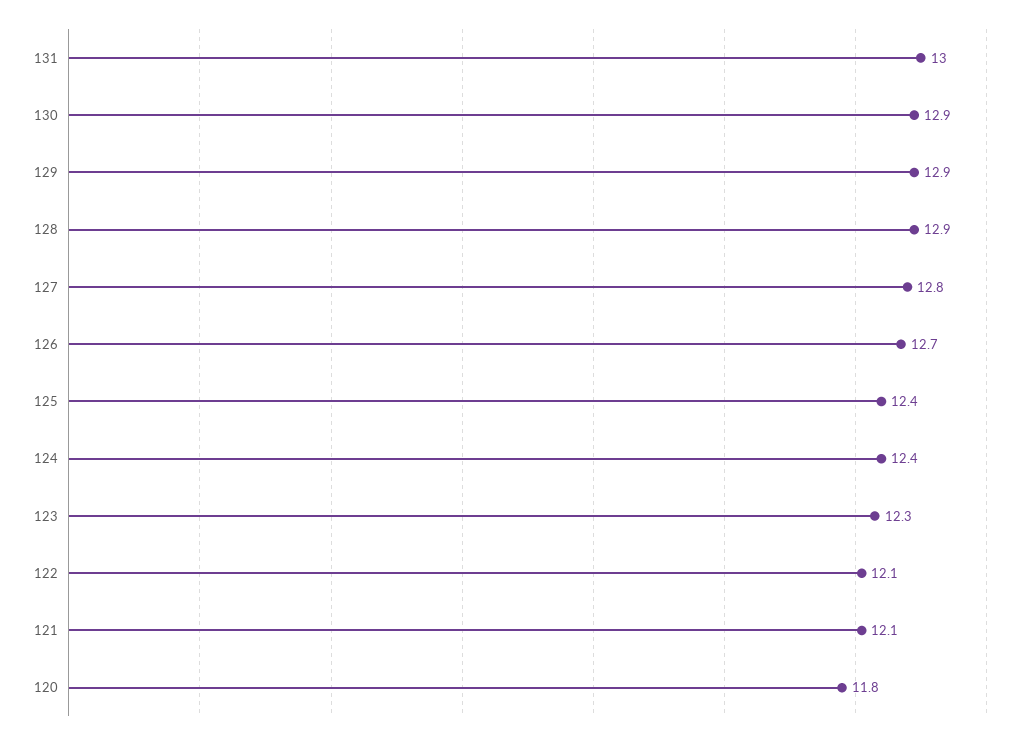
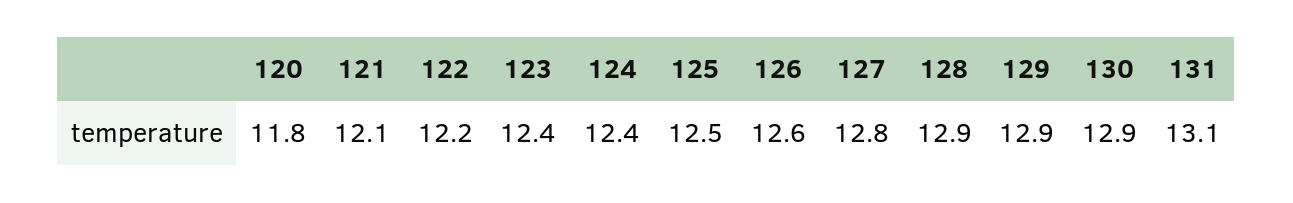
131: 13 -> 13.1
126: 12.7 -> 12.6
125: 12.4 -> 12.5
123: 12.3 -> 12.4
122: 12.1 -> 12.2

